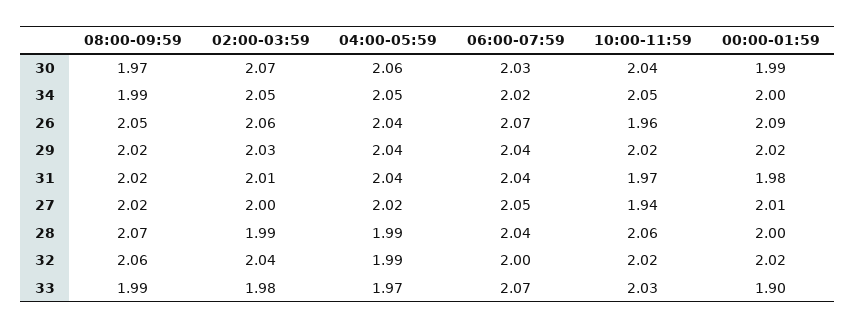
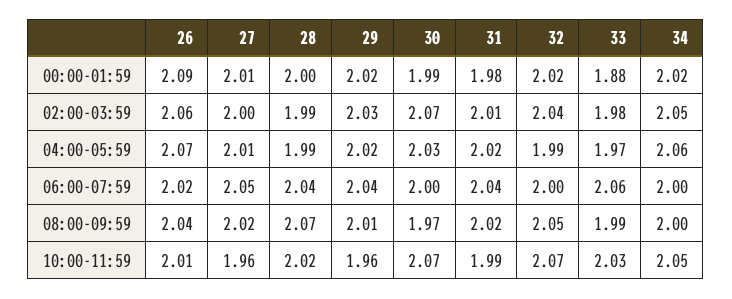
04:00-05:59, 30: 2.06 -> 2.03
06:00-07:59, 30: 2.03 -> 2
10:00-11:59, 30: 2.04 -> 2.07
08:00-09:59, 34: 1.99 -> 2
04:00-05:59, 34: 2.05 -> 2.06
06:00-07:59, 34: 2.02 -> 2
00:00-01:59, 34: 2 -> 2.02
08:00-09:59, 26: 2.05 -> 2.04
04:00-05:59, 26: 2.04 -> 2.07
06:00-07:59, 26: 2.07 -> 2.02
10:00-11:59, 26: 1.96 -> 2.01
08:00-09:59, 29: 2.02 -> 2.01
04:00-05:59, 29: 2.04 -> 2.02
10:00-11:59, 29: 2.02 -> 1.96
04:00-05:59, 31: 2.04 -> 2.02
10:00-11:59, 31: 1.97 -> 1.99
04:00-05:59, 27: 2.02 -> 2.01
10:00-11:59, 27: 1.94 -> 1.96
10:00-11:59, 28: 2.06 -> 2.02
08:00-09:59, 32: 2.06 -> 2.05
10:00-11:59, 32: 2.02 -> 2.07
06:00-07:59, 33: 2.07 -> 2.06
00:00-01:59, 33: 1.9 -> 1.88

